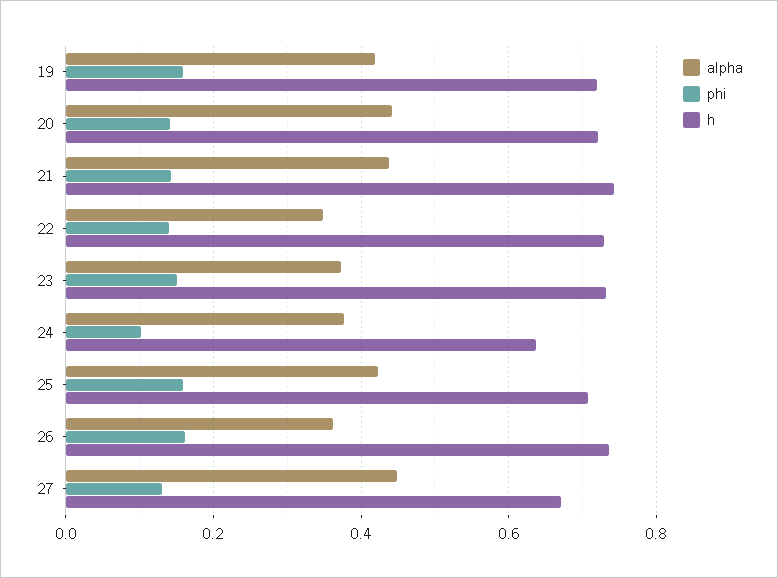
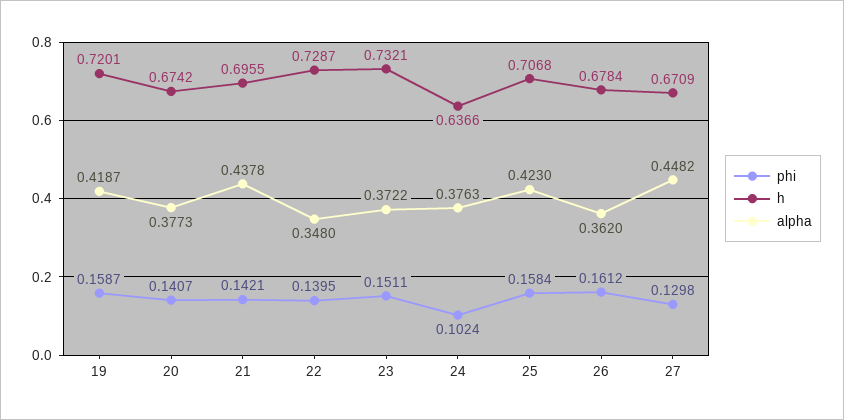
alpha, 20: 0.44 -> 0.3773
h, 20: 0.72 -> 0.6742
h, 21: 0.74 -> 0.6955
h, 26: 0.74 -> 0.6784

